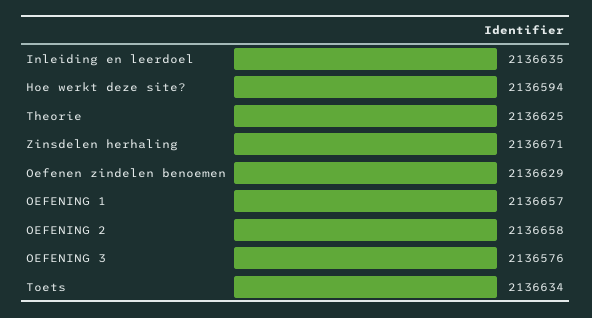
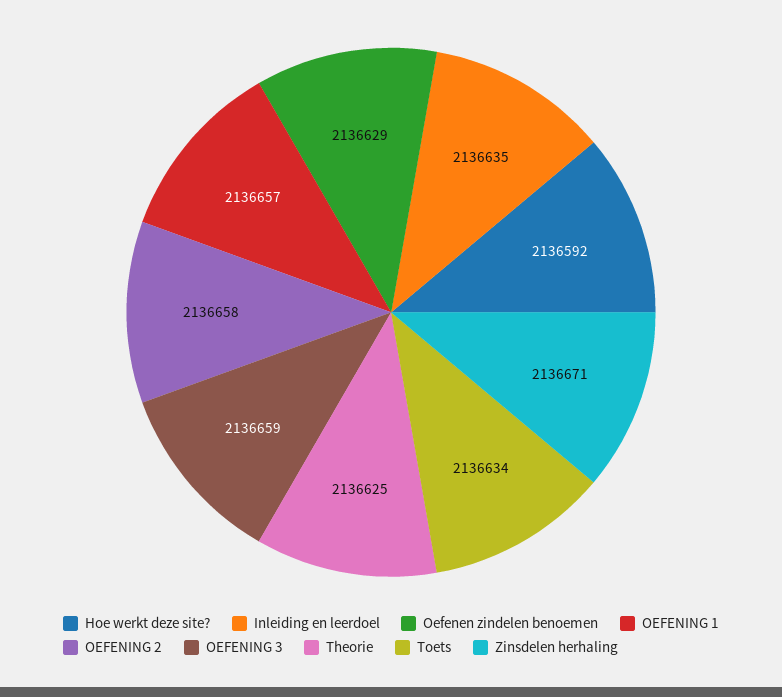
Hoe werkt deze site?: 2136594 -> 2136592
OEFENING 3: 2136576 -> 2136659

